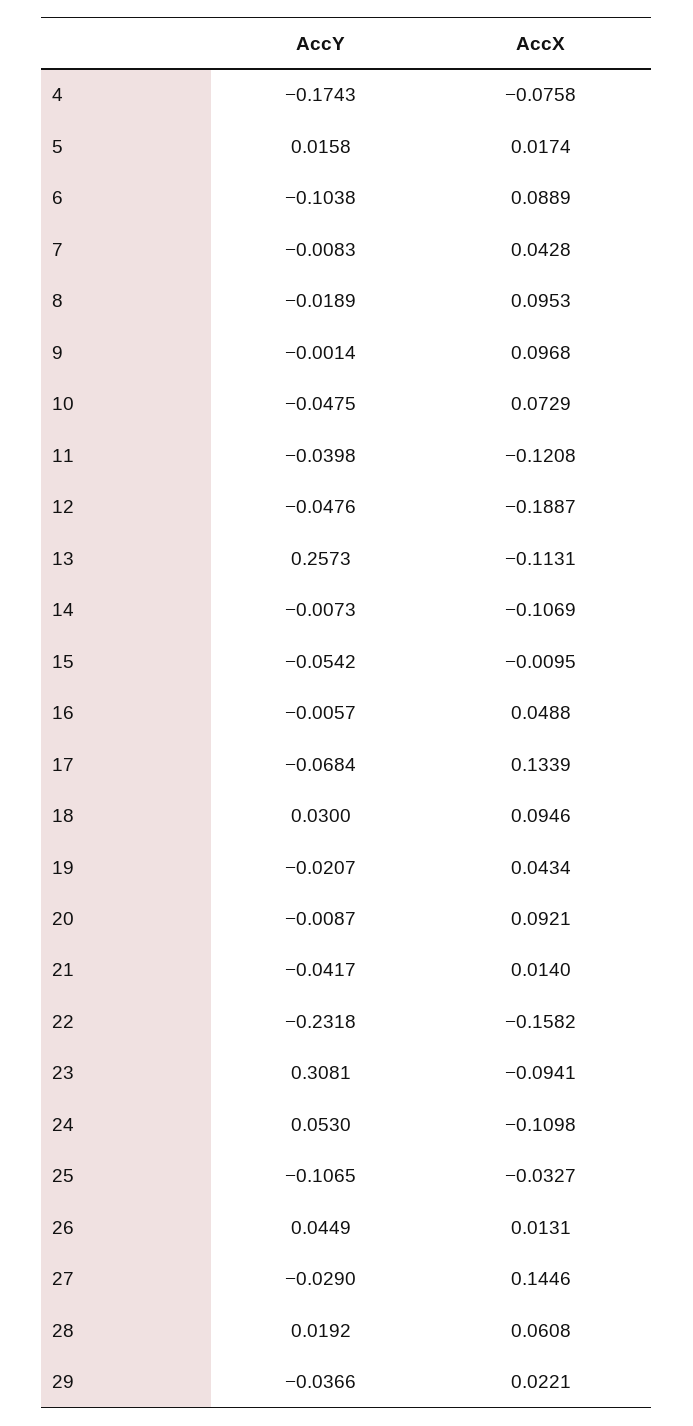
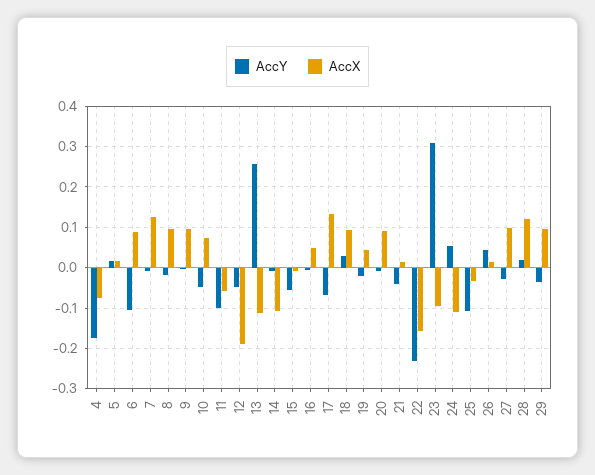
AccX, 7: 0.0428 -> 0.12
AccY, 11: -0.0398 -> -0.1
AccX, 11: -0.1208 -> -0.06
AccX, 27: 0.1446 -> 0.1
AccX, 28: 0.0608 -> 0.12
AccX, 29: 0.0221 -> 0.1

